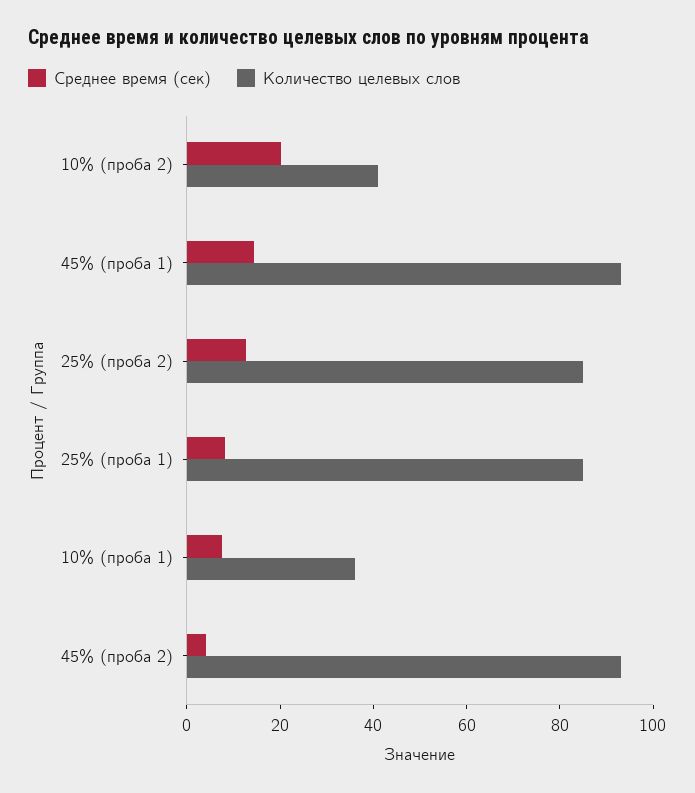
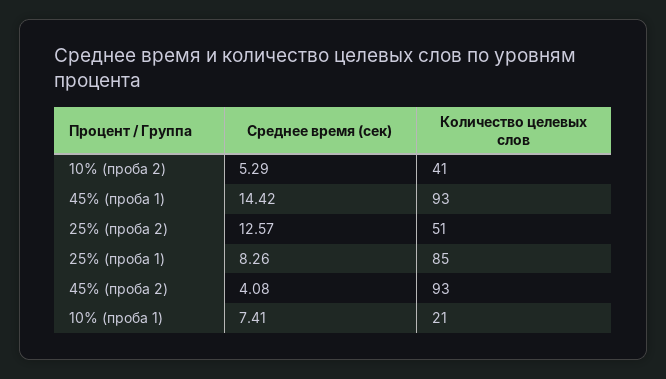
Среднее время (сек), 10% (проба 2): 20 -> 5.29
Количество целевых слов, 25% (проба 2): 85 -> 51
Количество целевых слов, 10% (проба 1): 35 -> 21

